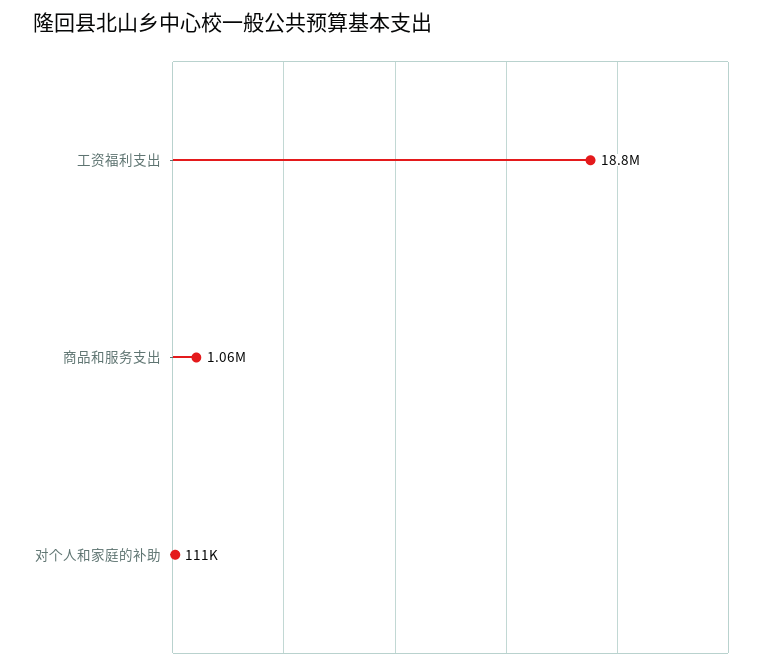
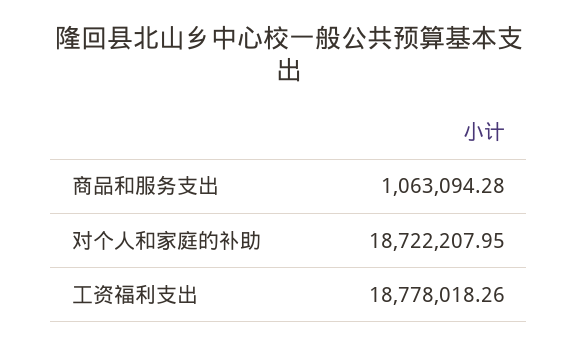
对个人和家庭的补助: 111000 -> 18722207.95

